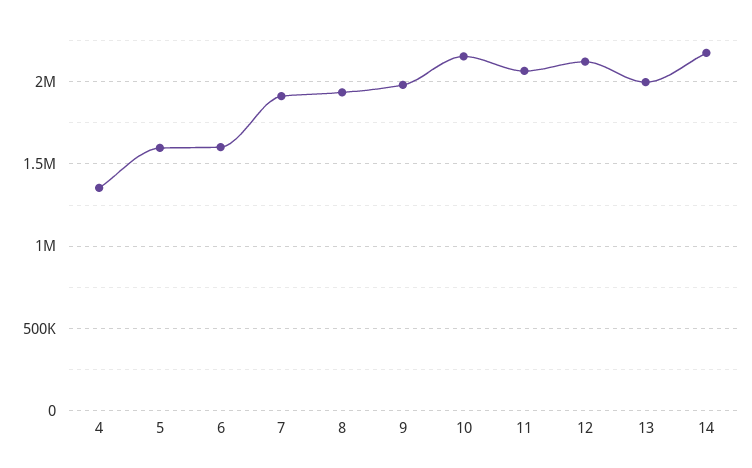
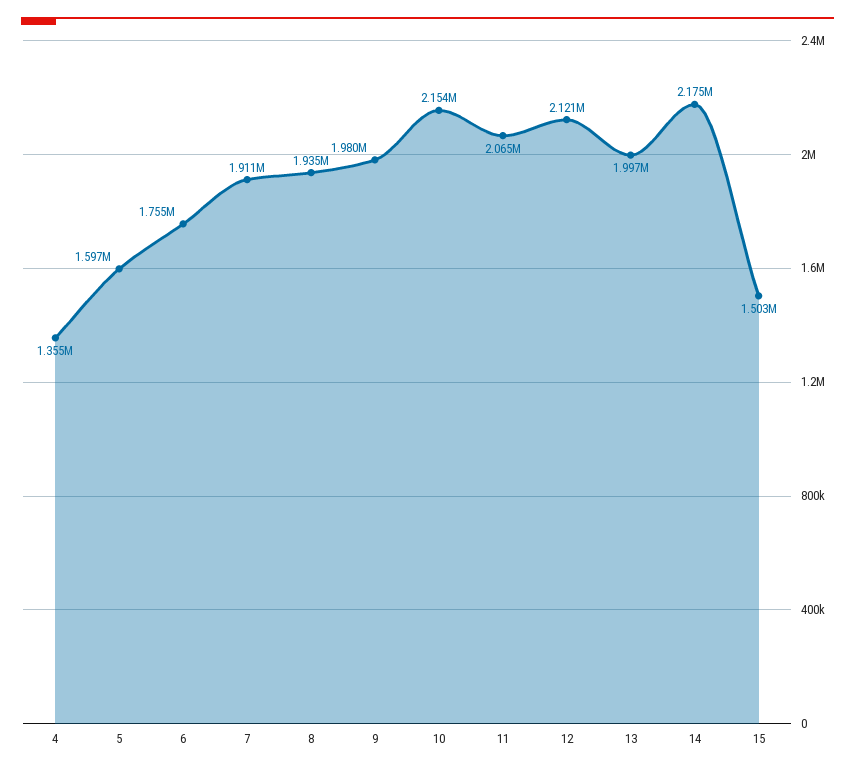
6: 1600000 -> 1755000
15: none -> 1503000

